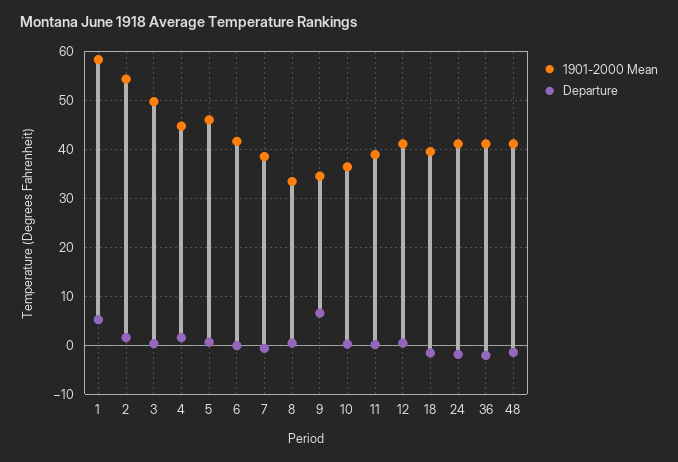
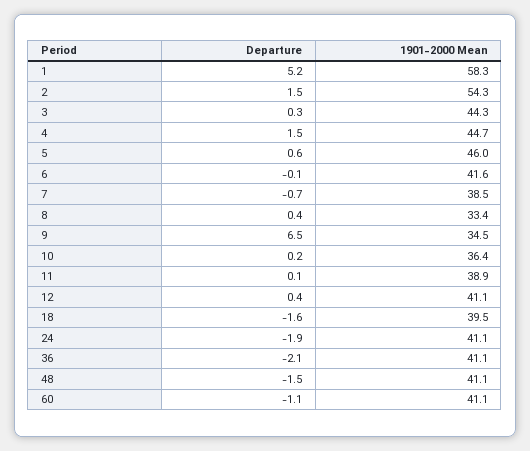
1901-2000 Mean, 3: 50 -> 44.3
Departure, 60: none -> -1.1
1901-2000 Mean, 60: none -> 41.1

